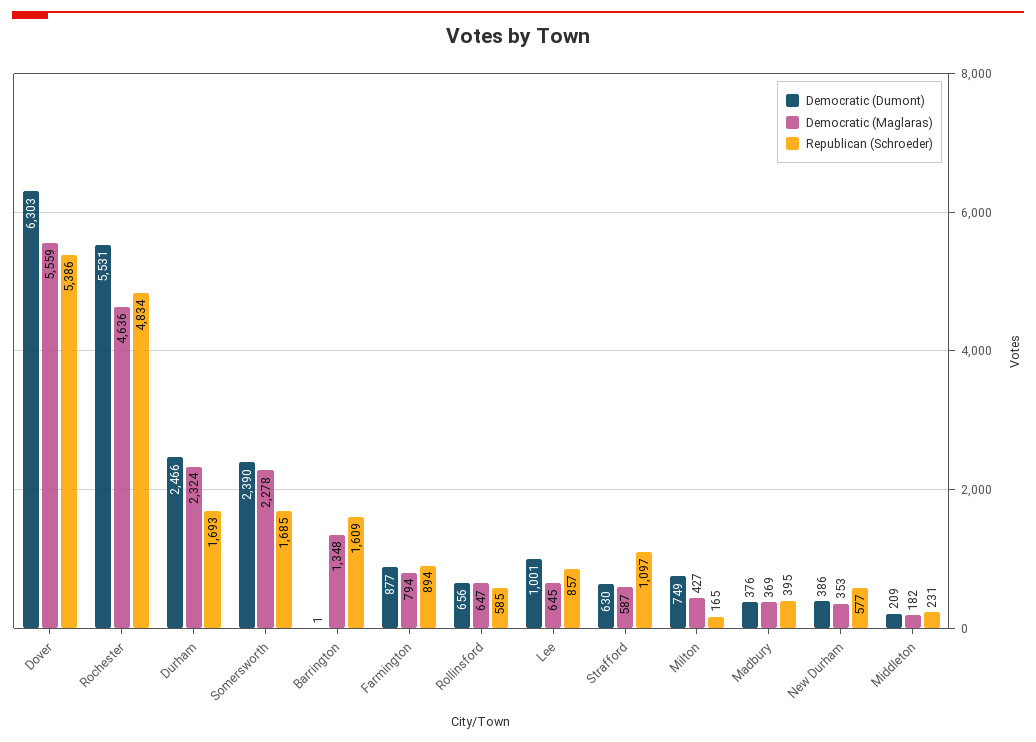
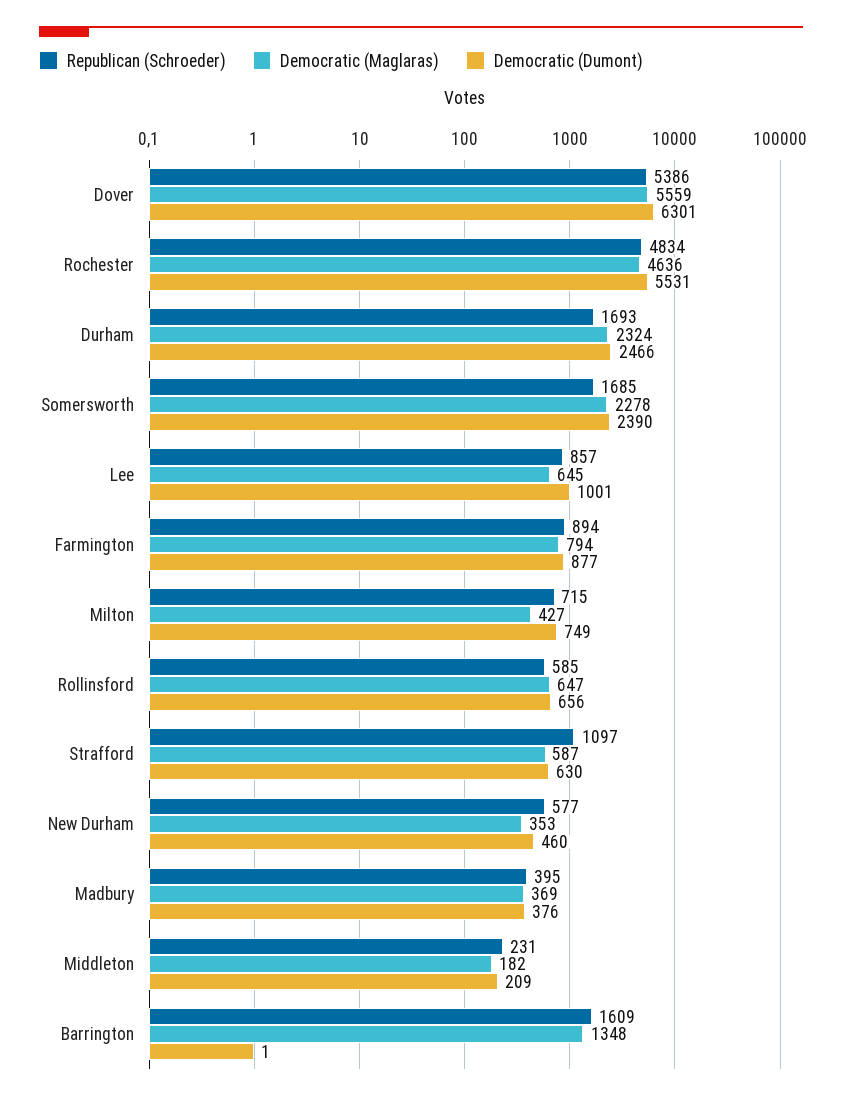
Democratic (Dumont), Dover: 6303 -> 6301
Republican (Schroeder), Milton: 165 -> 715
Democratic (Dumont), New Durham: 386 -> 460

